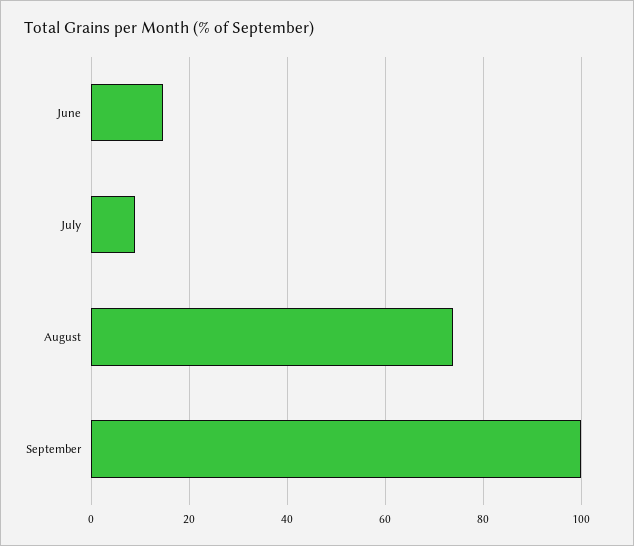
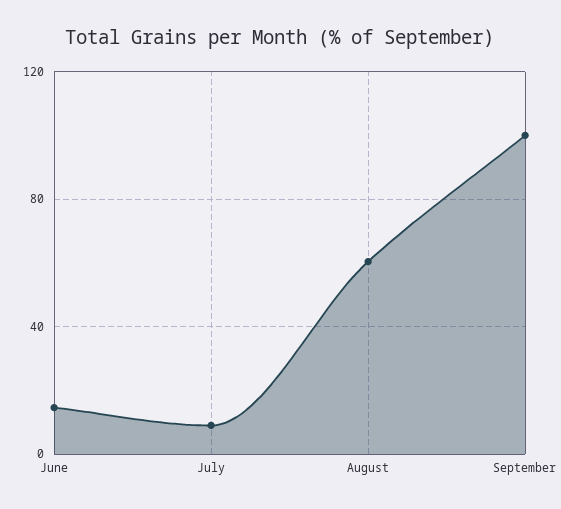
August: 74 -> 60

